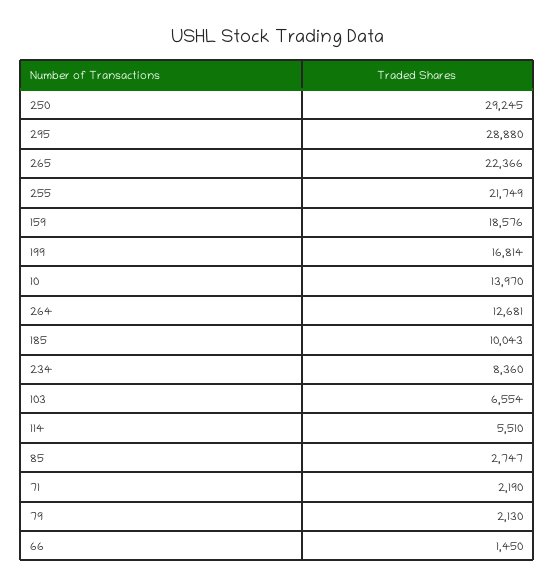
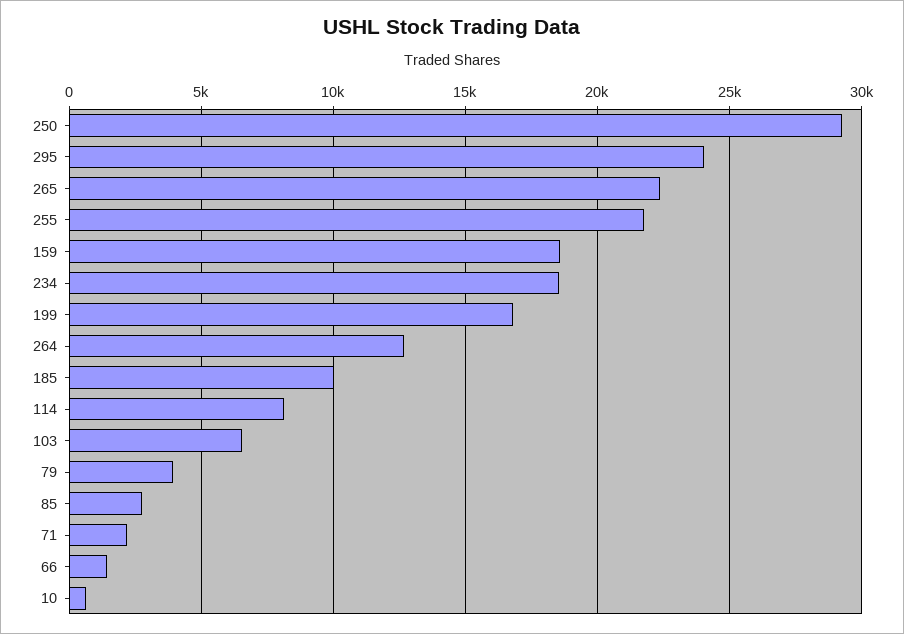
295: 28880 -> 24000
10: 13970 -> 500
234: 8360 -> 18500
114: 5510 -> 8000
79: 2130 -> 4000

